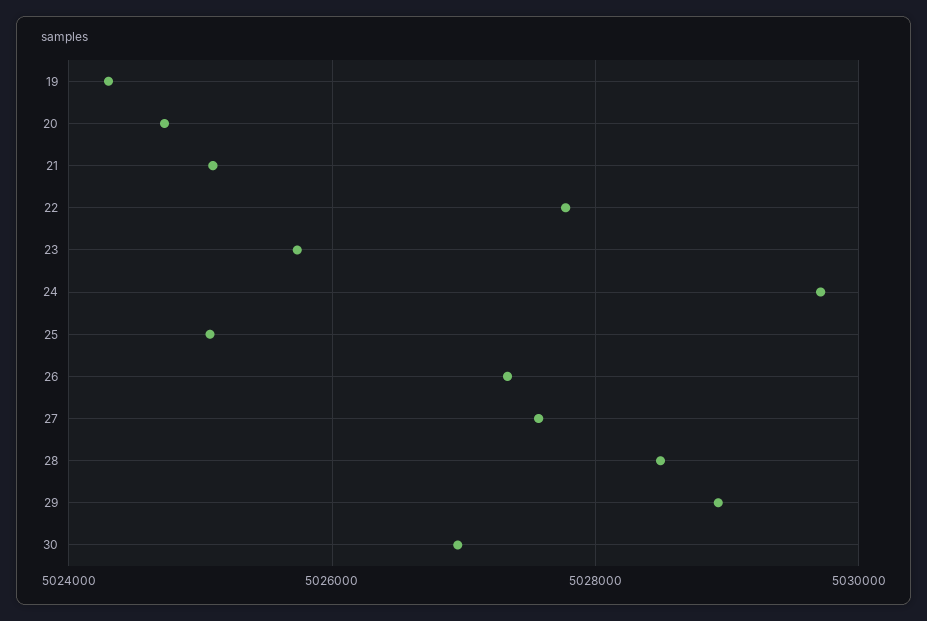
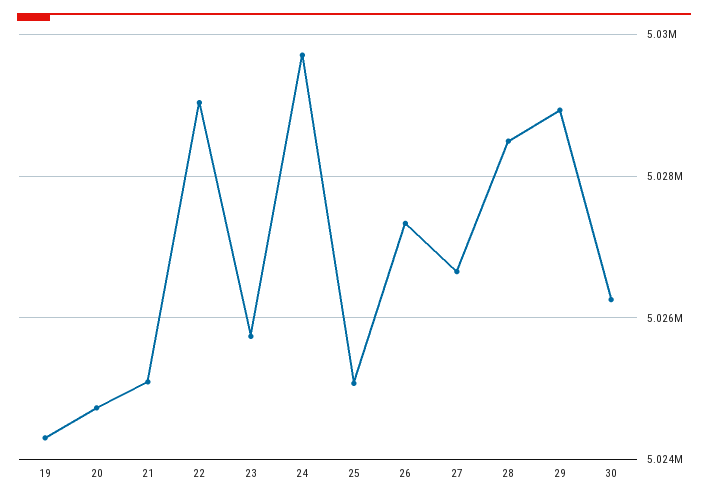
22: 5027800 -> 5029000
27: 5027600 -> 5026600
30: 5027000 -> 5026200

